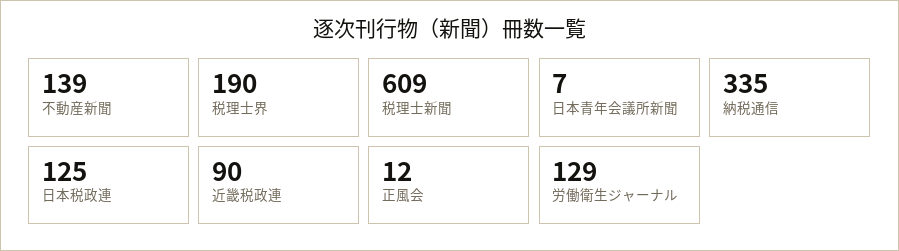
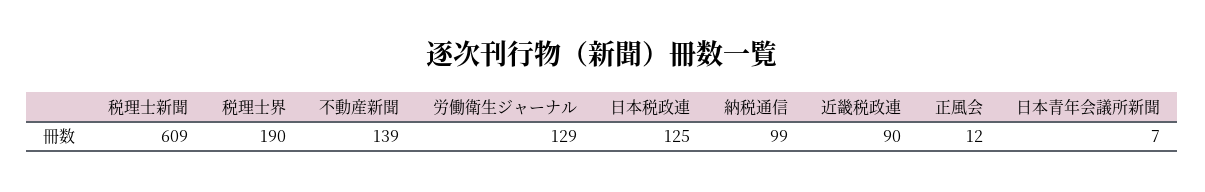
納税通信: 335 -> 99

